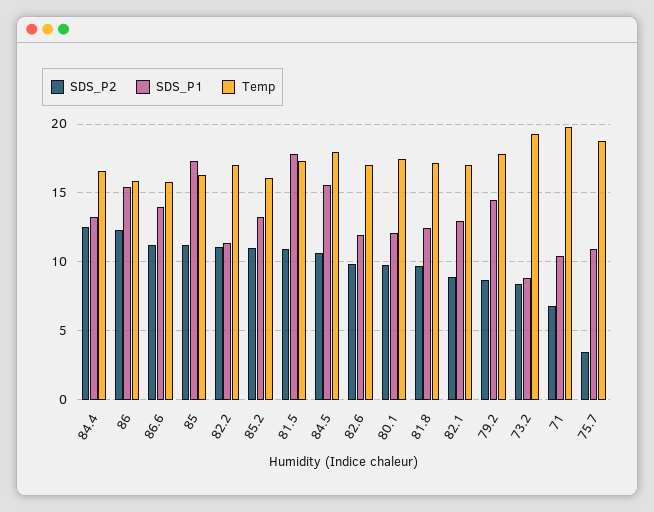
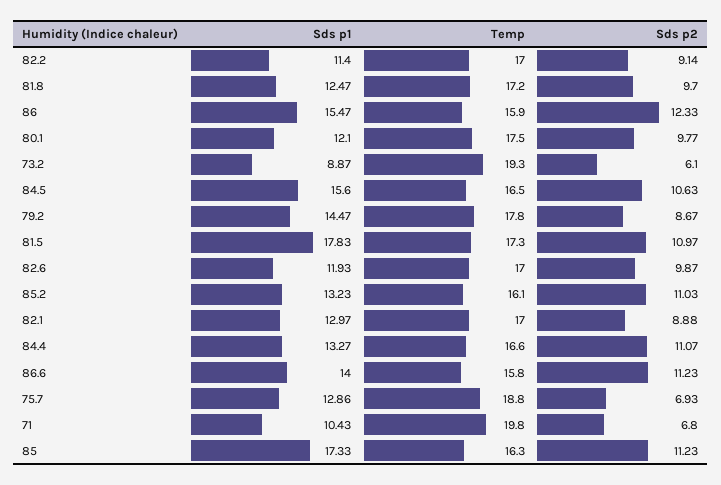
SDS_P2, 84.4: 12.5 -> 11.07
SDS_P2, 82.2: 11 -> 9.14
Temp, 84.5: 18 -> 16.5
SDS_P2, 73.2: 8.5 -> 6.1
SDS_P2, 75.7: 3.5 -> 6.93
SDS_P1, 75.7: 11 -> 12.86

